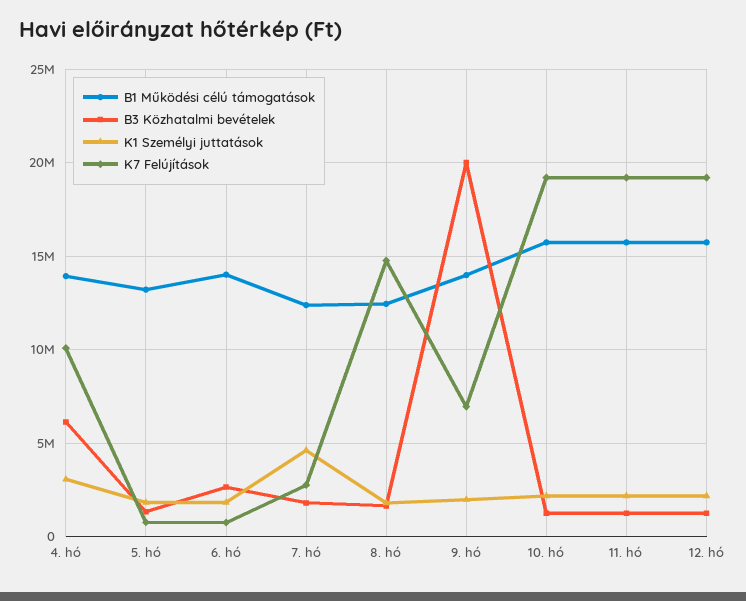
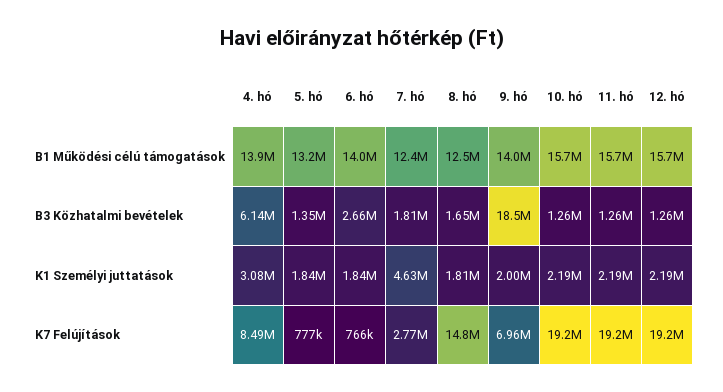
K7 Felújítások, 4. hó: 10000000 -> 8490000
B3 Közhatalmi bevételek, 9. hó: 20000000 -> 18500000

